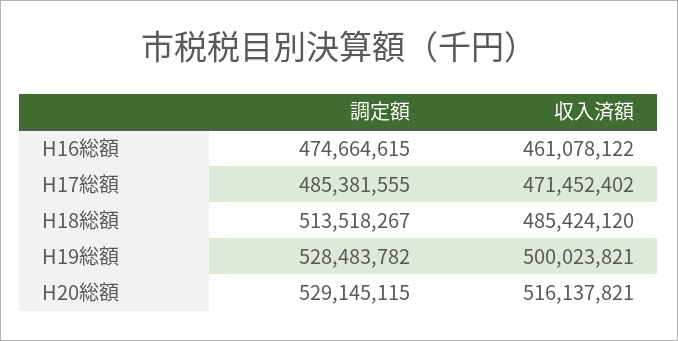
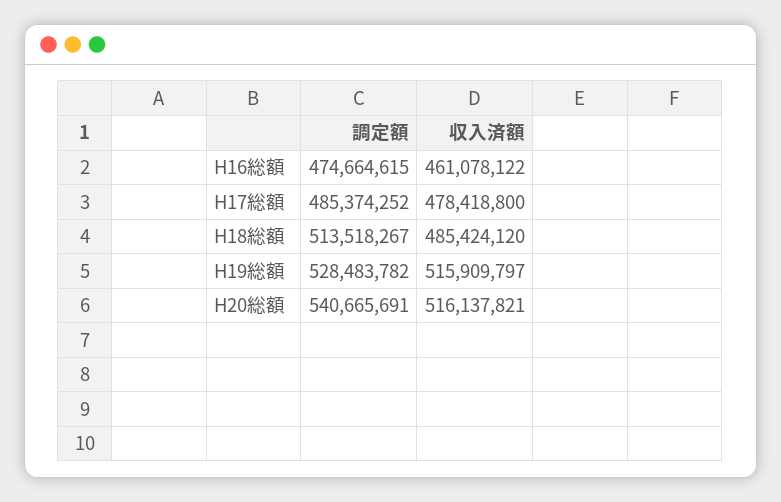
調定額, H17総額: 485381555 -> 485374252
収入済額, H17総額: 471452402 -> 478418800
収入済額, H19総額: 500023821 -> 515909797
調定額, H20総額: 529145115 -> 540665691

